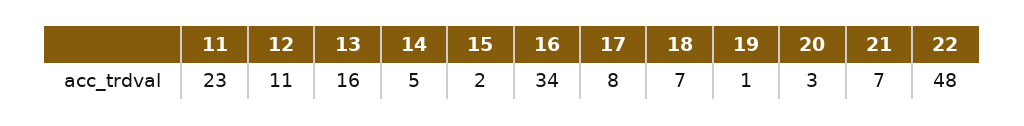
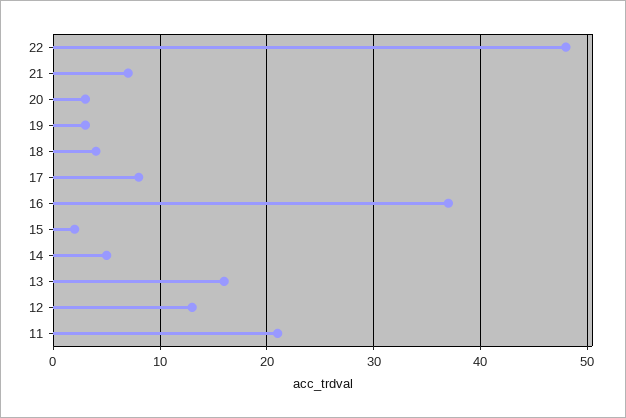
11: 23 -> 21
12: 11 -> 13
16: 34 -> 37
18: 7 -> 4
19: 1 -> 3

